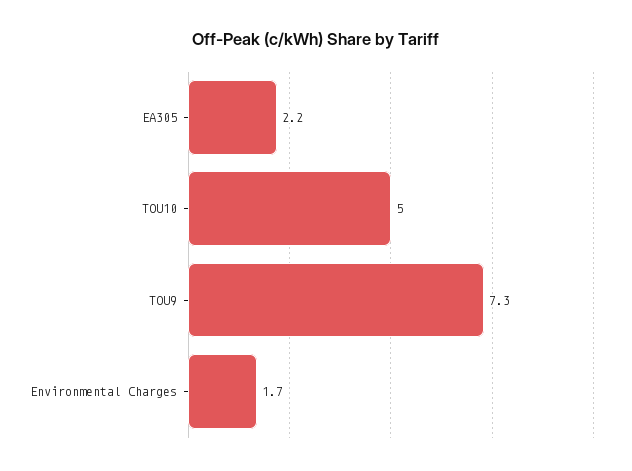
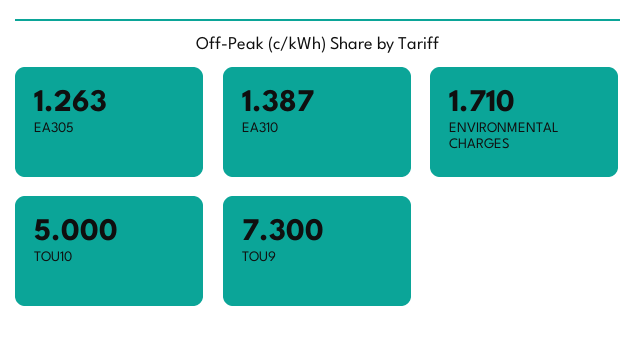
EA305: 2.2 -> 1.263
EA310: none -> 1.387

